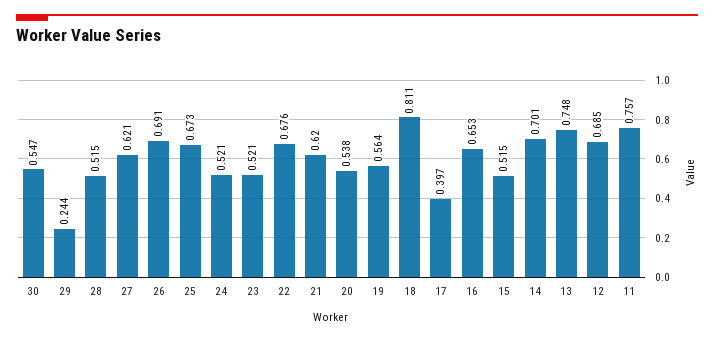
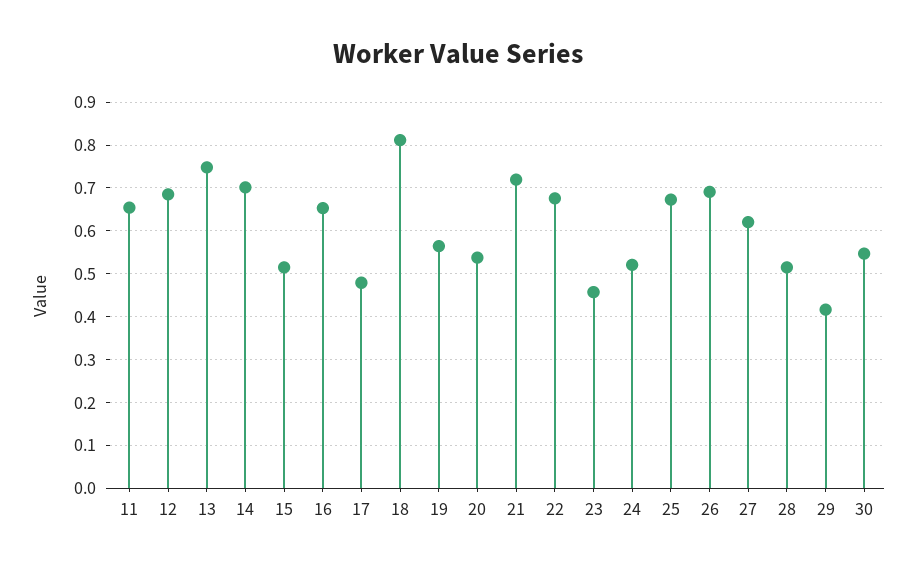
29: 0.244 -> 0.42
23: 0.521 -> 0.46
21: 0.62 -> 0.72
17: 0.397 -> 0.48
11: 0.757 -> 0.66

